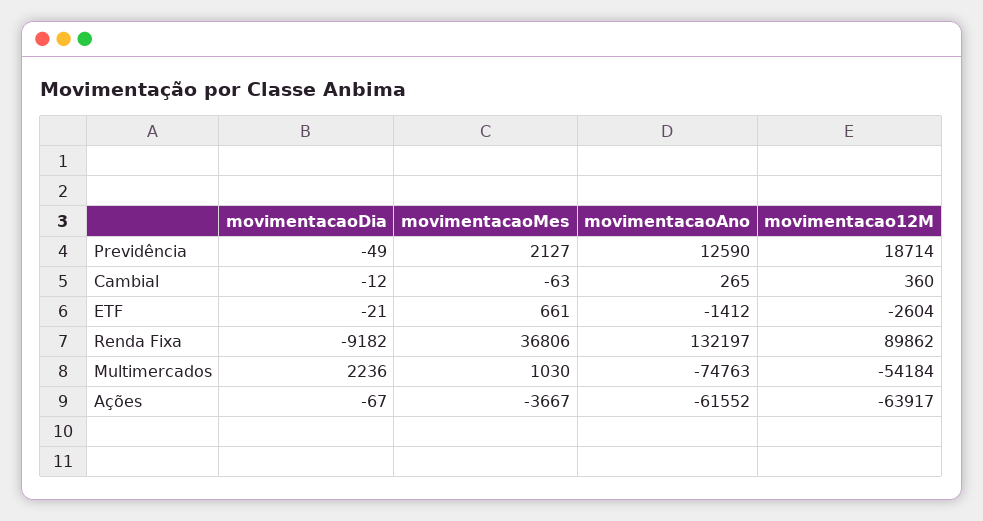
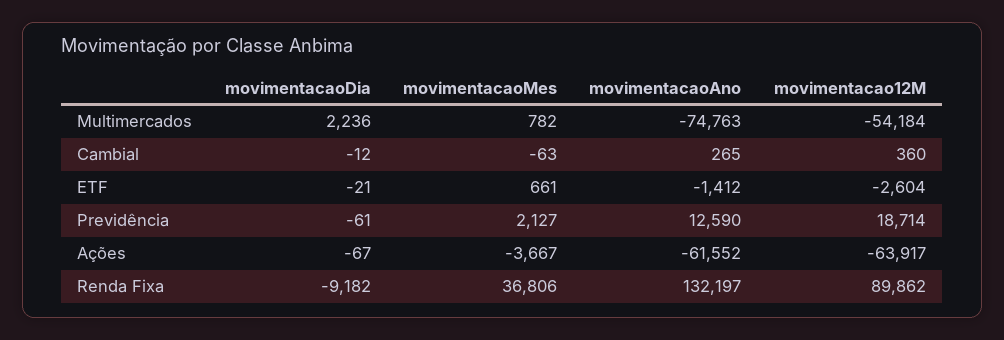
movimentacaoDia, Previdência: -49 -> -61
movimentacaoMes, Multimercados: 1030 -> 782

